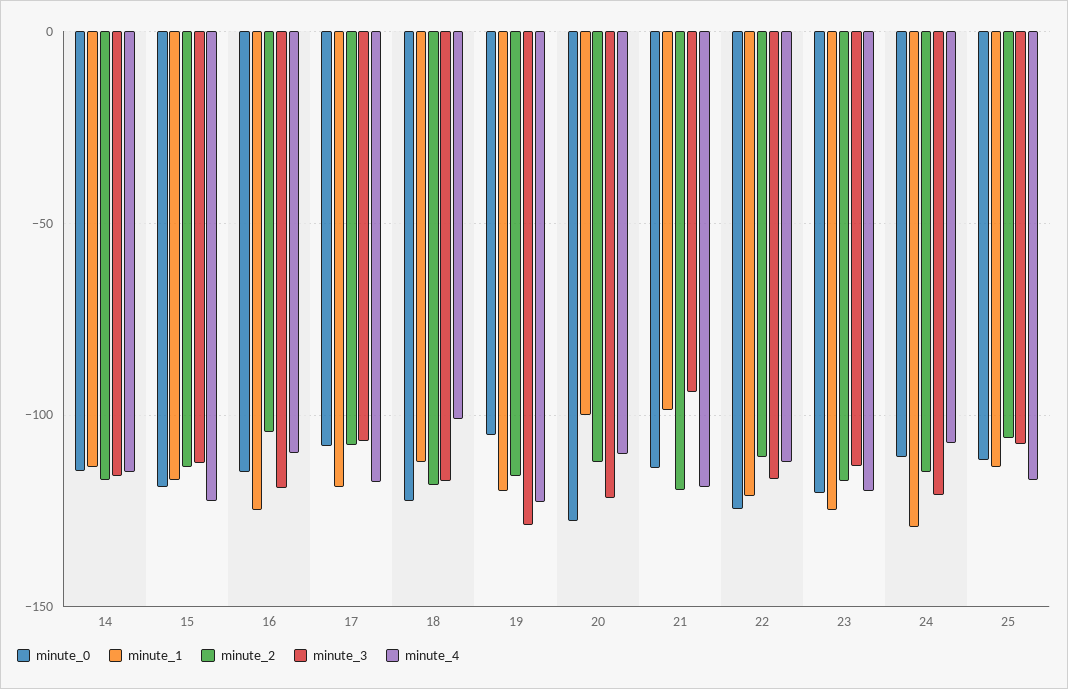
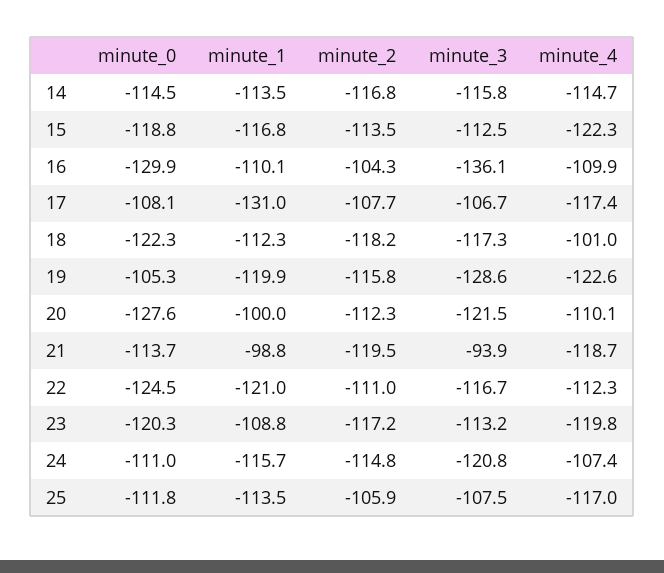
minute_0, 16: -115 -> -129.9
minute_1, 16: -125 -> -110.1
minute_3, 16: -120 -> -136.1
minute_1, 17: -120 -> -131
minute_1, 23: -125 -> -108.8
minute_1, 24: -130 -> -115.7

